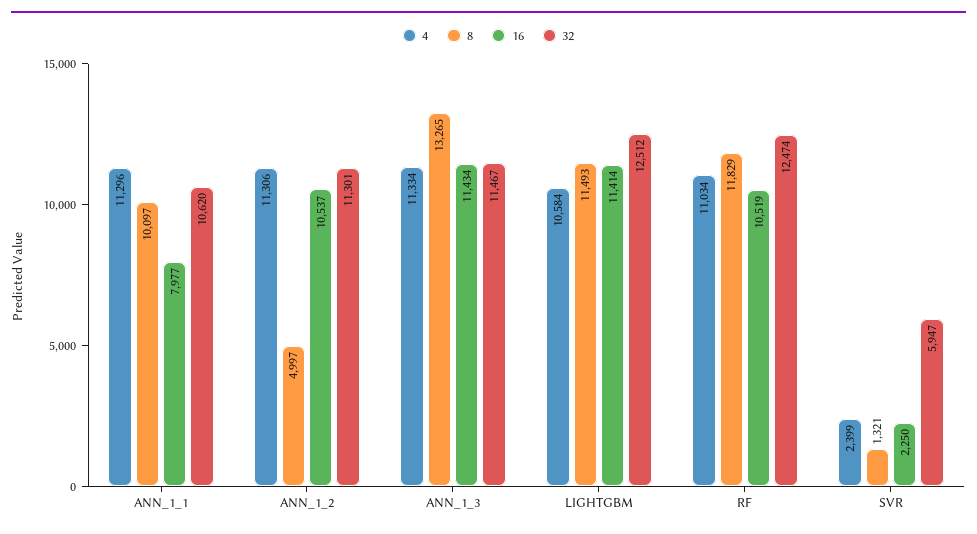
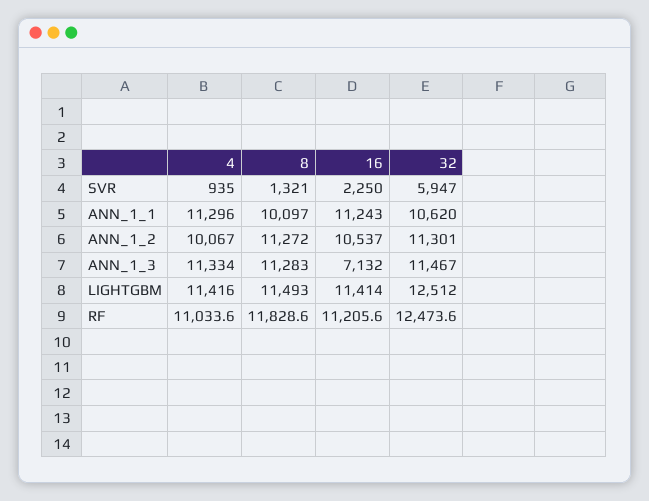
16, ANN_1_1: 7977 -> 11243
4, ANN_1_2: 11306 -> 10067
8, ANN_1_2: 4997 -> 11272
8, ANN_1_3: 13265 -> 11283
16, ANN_1_3: 11434 -> 7132
4, LIGHTGBM: 10584 -> 11416
16, RF: 10519 -> 11205.6
4, SVR: 2399 -> 935

